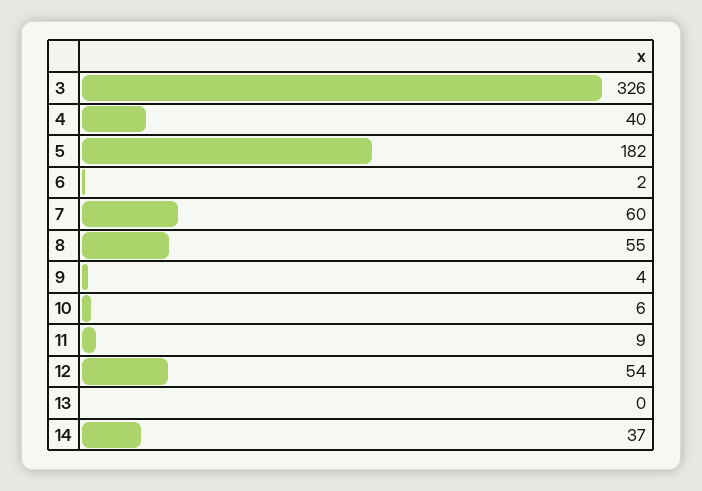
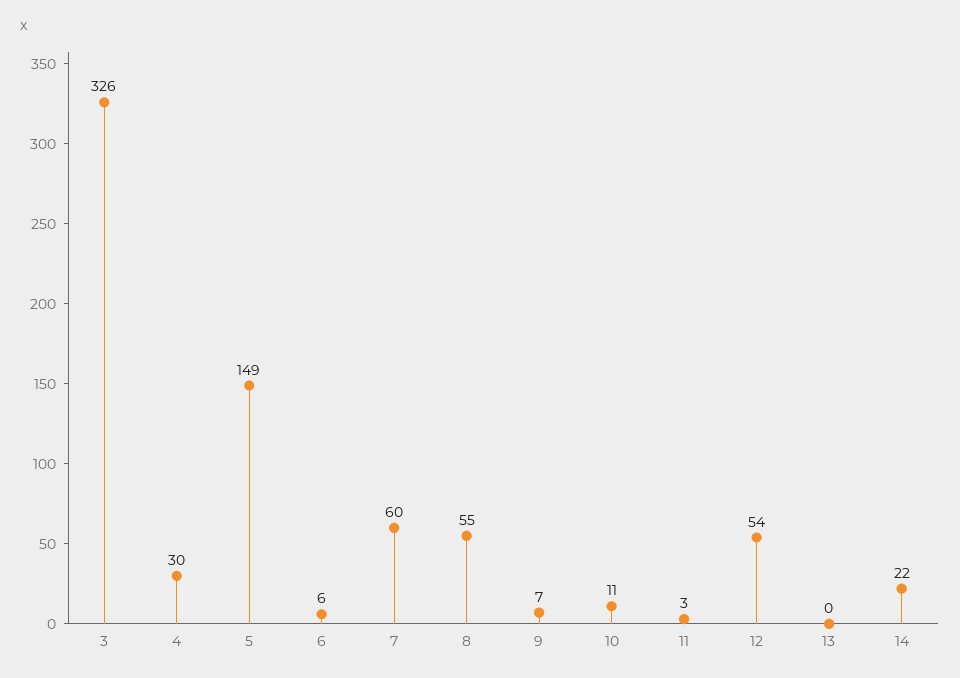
4: 40 -> 30
5: 182 -> 149
6: 2 -> 6
9: 4 -> 7
10: 6 -> 11
11: 9 -> 3
14: 37 -> 22

